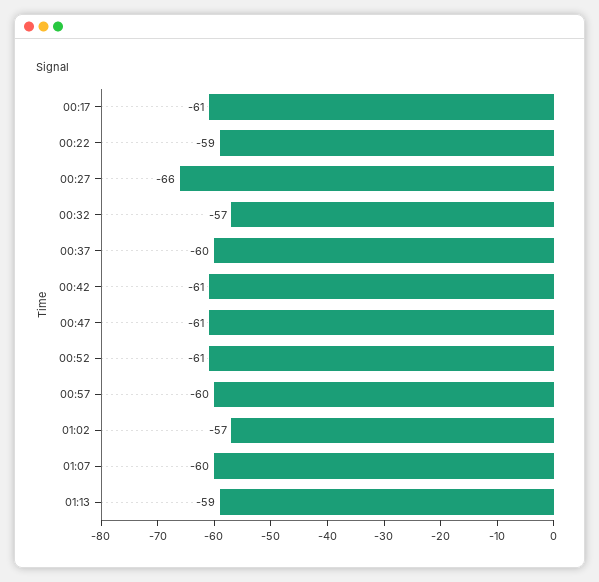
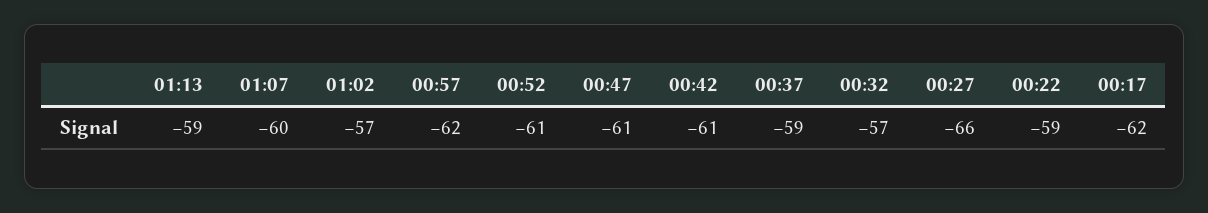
00:17: -61 -> -62
00:37: -60 -> -59
00:57: -60 -> -62

